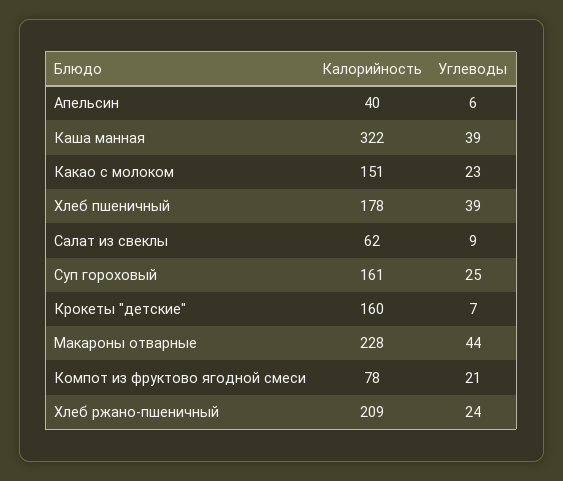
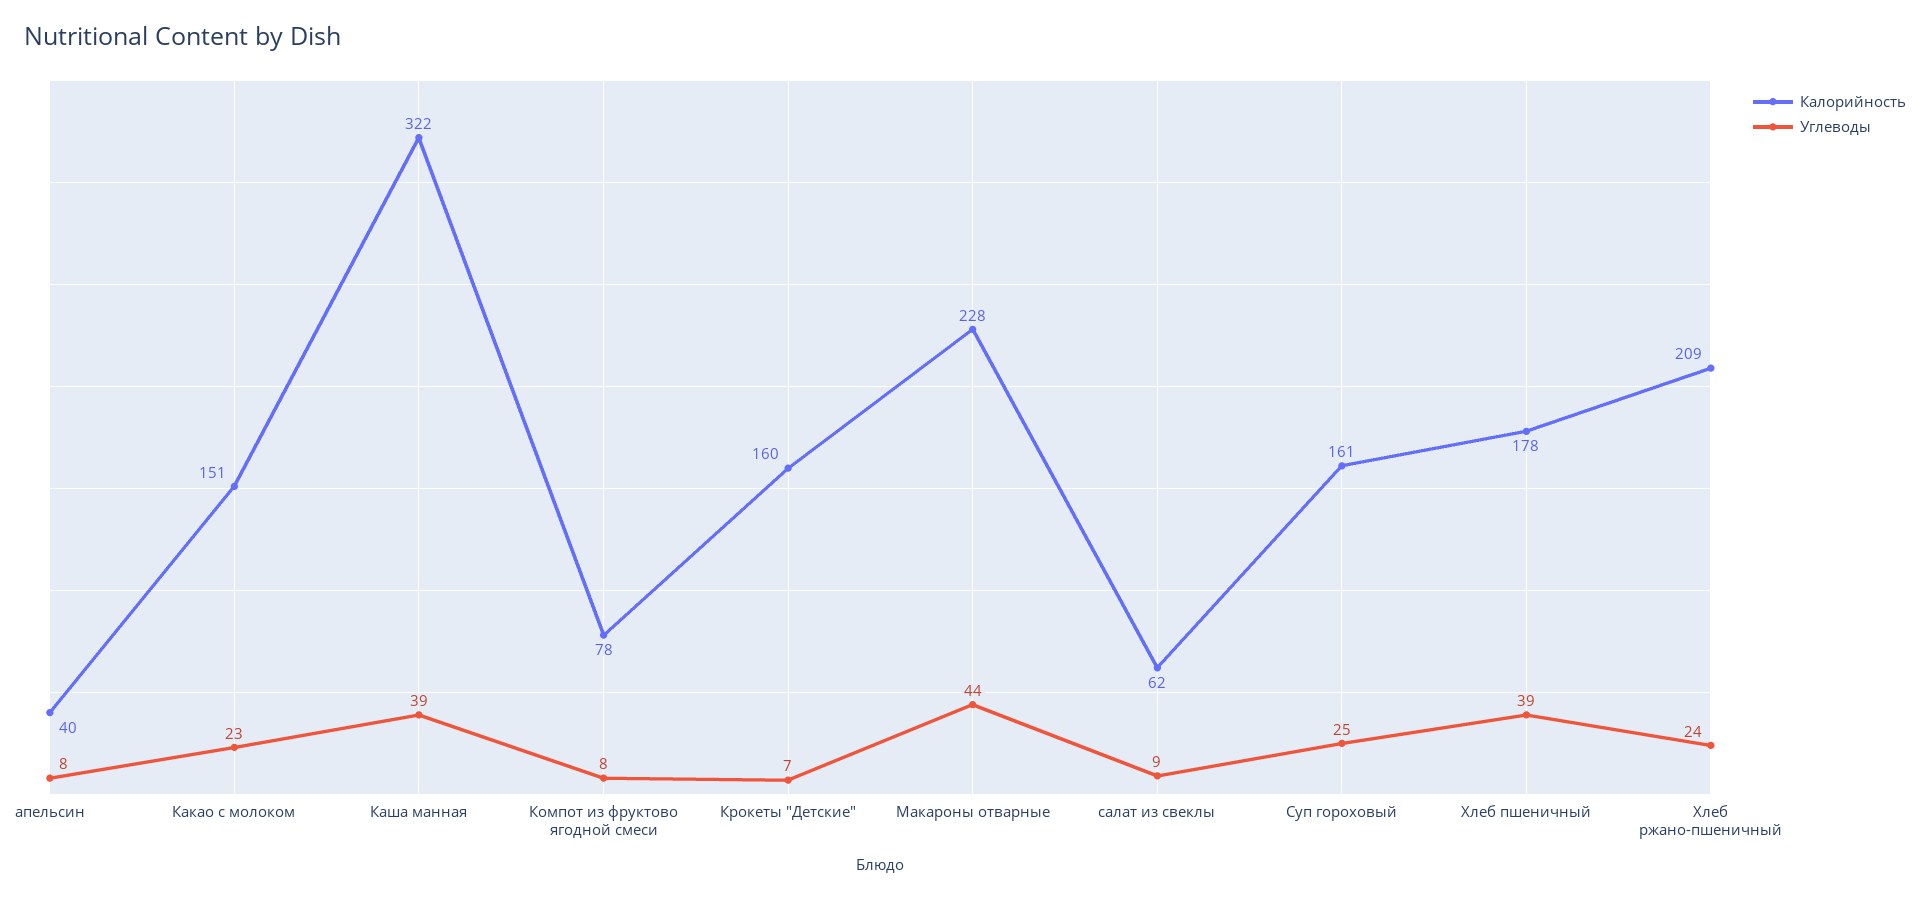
Углеводы, Апельсин: 6 -> 8
Углеводы, Компот из фруктово ягодной смеси: 21 -> 8

